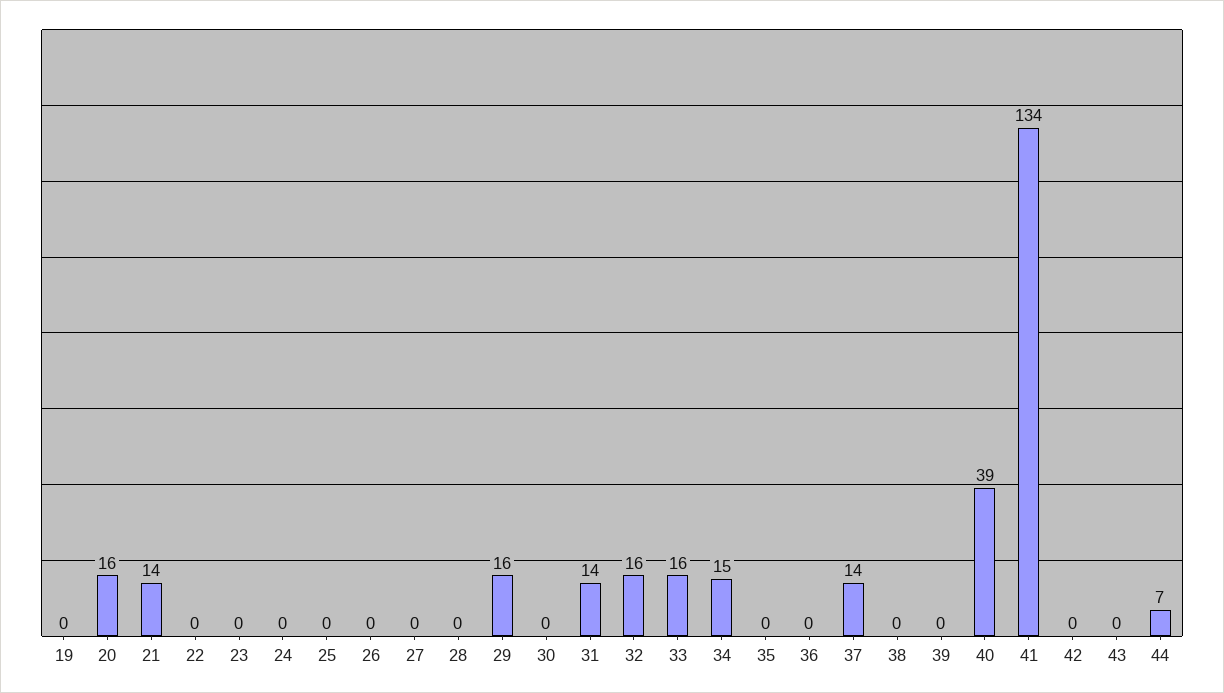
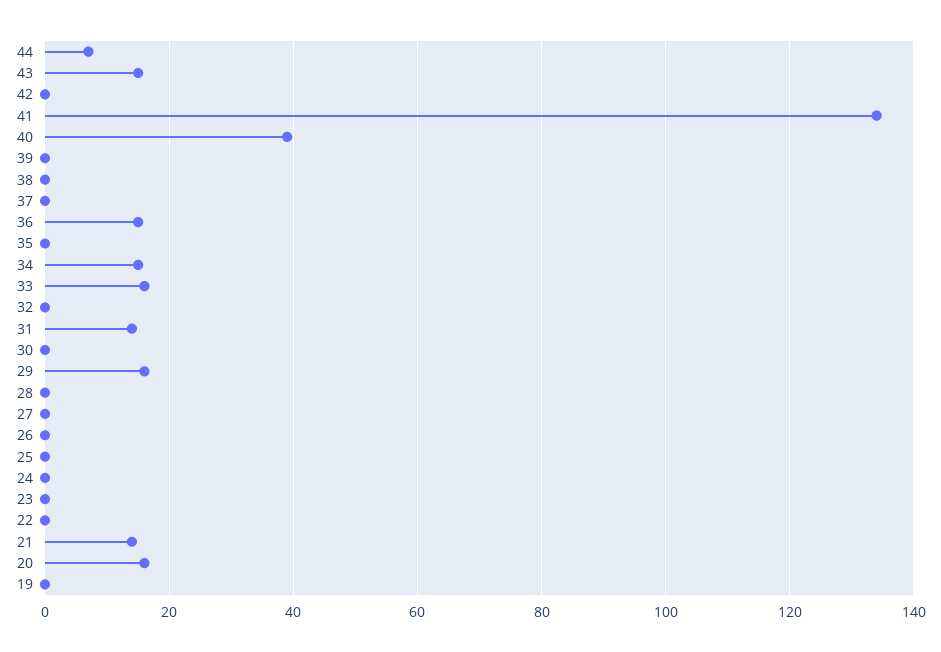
32: 16 -> 0
36: 0 -> 15
37: 14 -> 0
43: 0 -> 15

